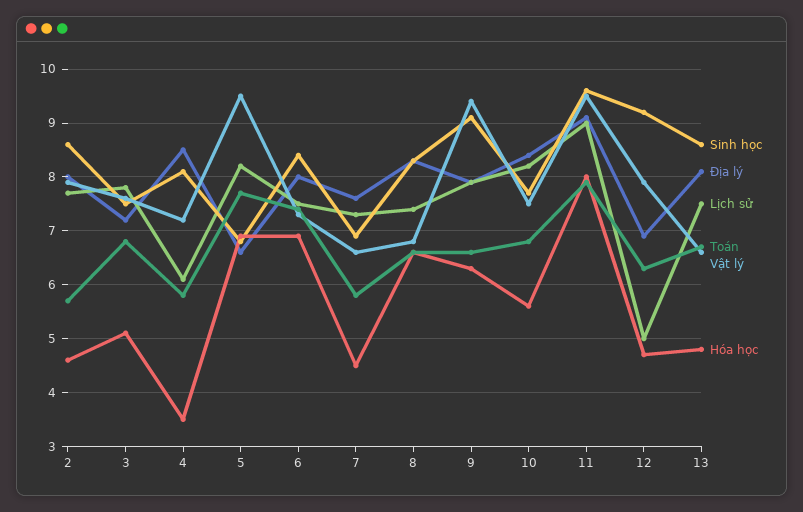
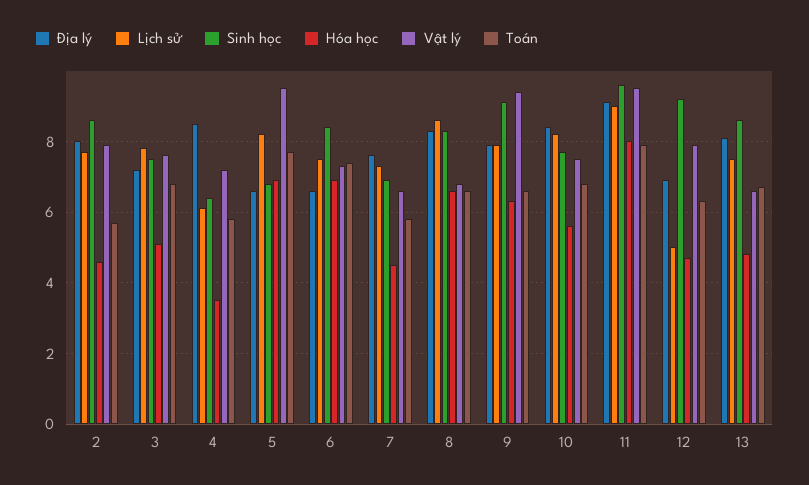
Sinh học, 4: 8 -> 6.5
Địa lý, 6: 8 -> 6.5
Lịch sử, 8: 7.5 -> 8.5

